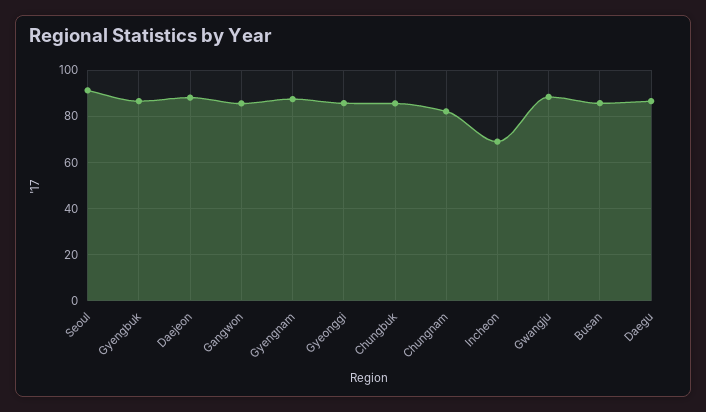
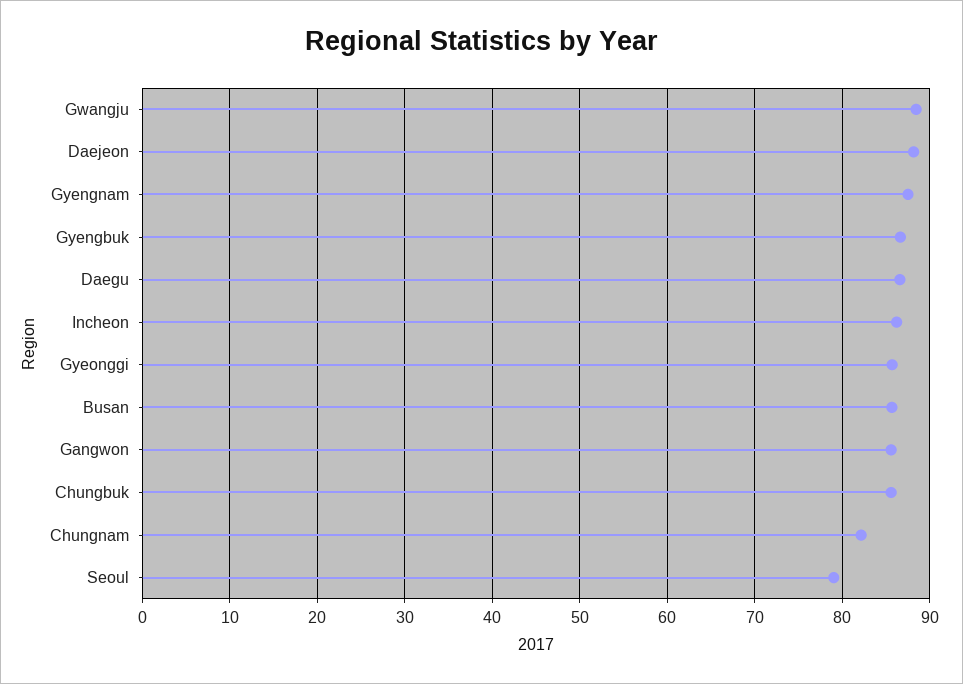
Seoul: 90 -> 79
Incheon: 70 -> 86

